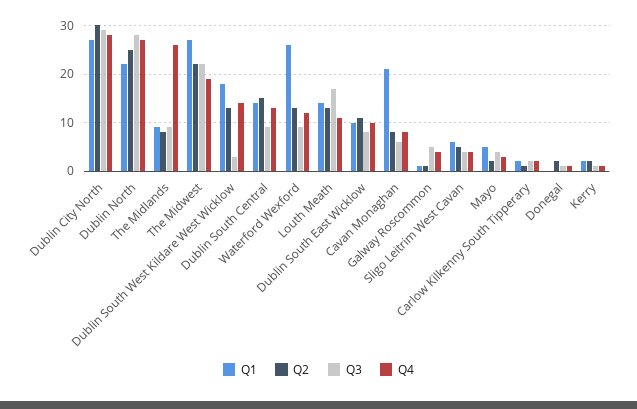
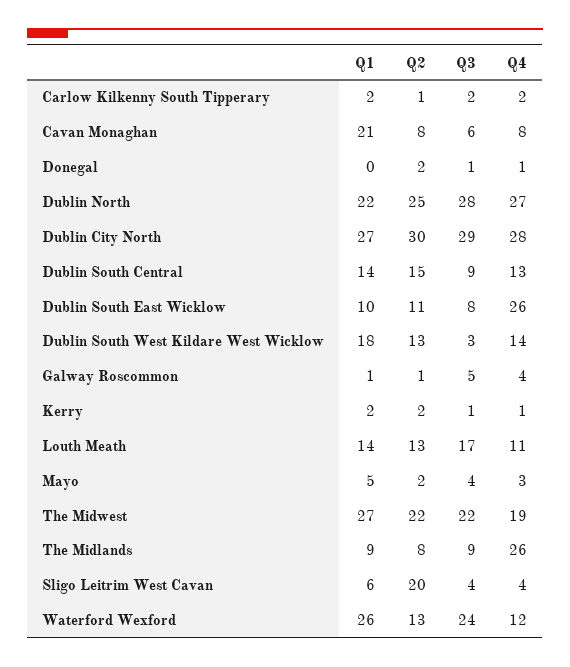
Q3, Waterford Wexford: 10 -> 24
Q4, Dublin South East Wicklow: 10 -> 26
Q2, Sligo Leitrim West Cavan: 5 -> 20

